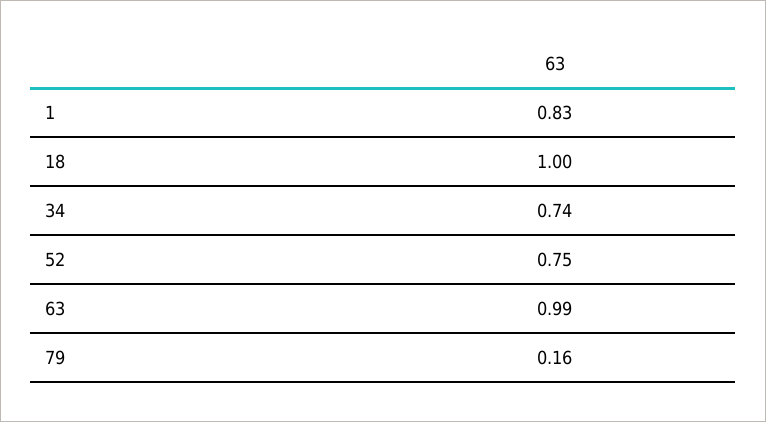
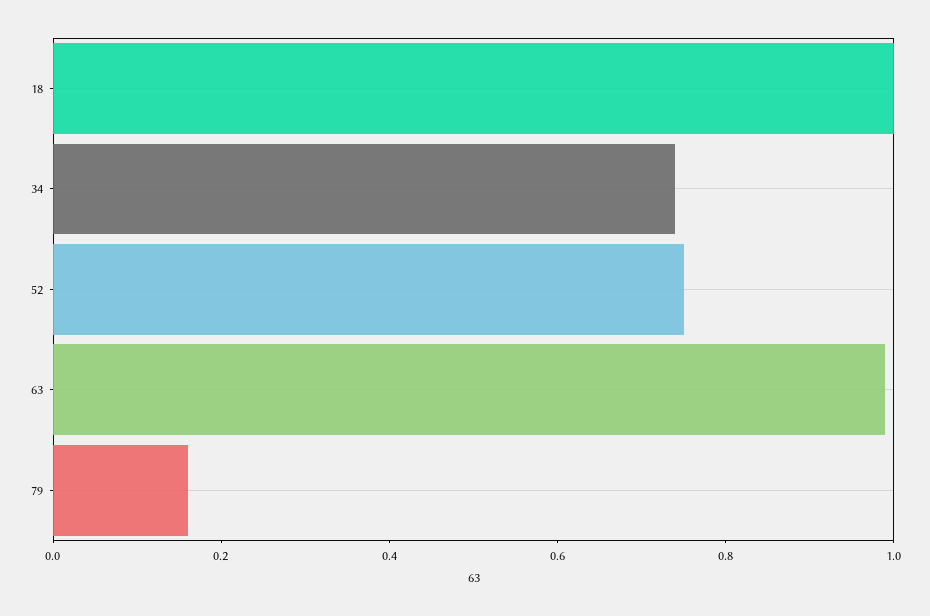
1: 0.83 -> none

